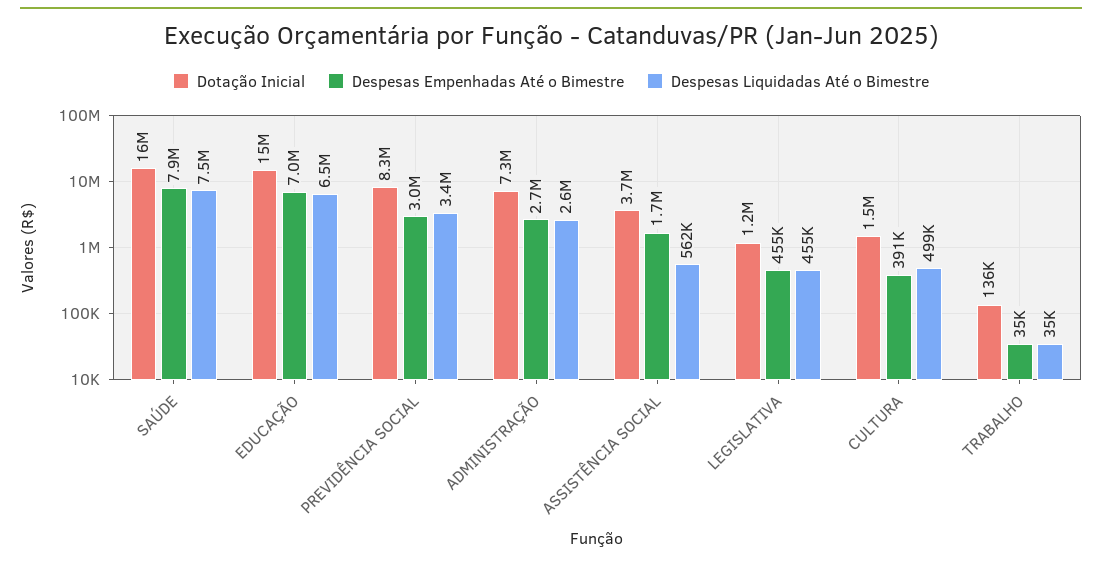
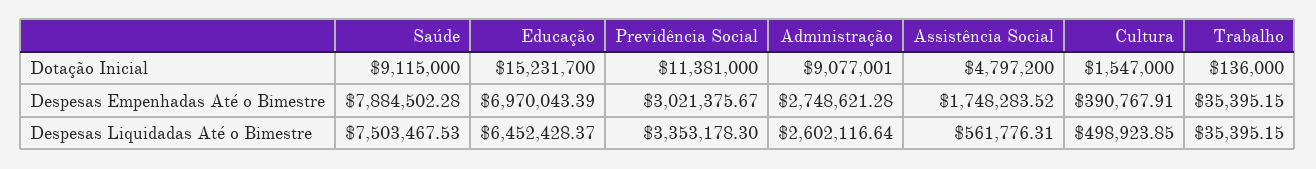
Dotação Inicial, SAÚDE: 16000000 -> 9115000
Dotação Inicial, PREVIDÊNCIA SOCIAL: 8300000 -> 11381000
Dotação Inicial, ADMINISTRAÇÃO: 7300000 -> 9077001
Dotação Inicial, ASSISTÊNCIA SOCIAL: 3700000 -> 4797200
Dotação Inicial, LEGISLATIVA: 1200000 -> none
Despesas Empenhadas Até o Bimestre, LEGISLATIVA: 455000 -> none
Despesas Liquidadas Até o Bimestre, LEGISLATIVA: 455000 -> none

